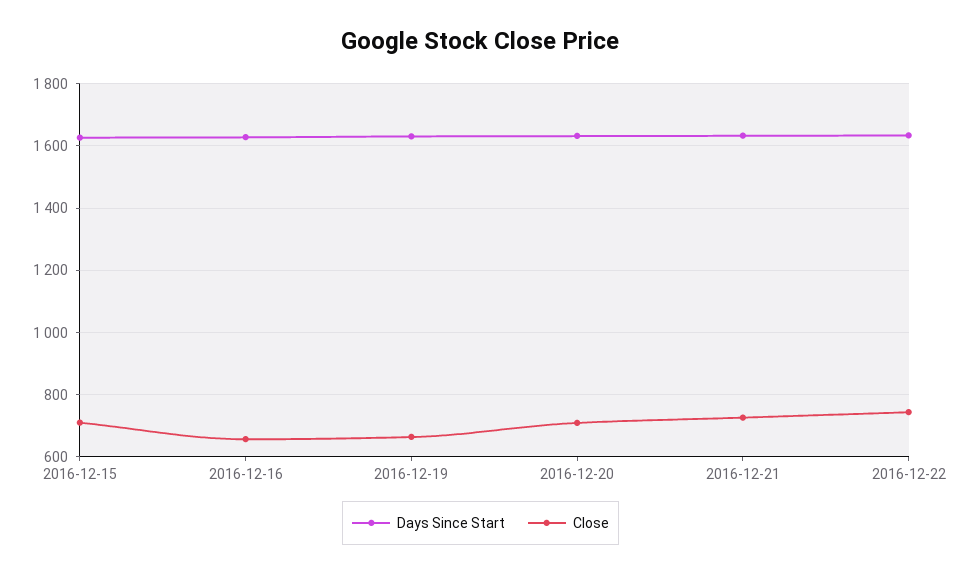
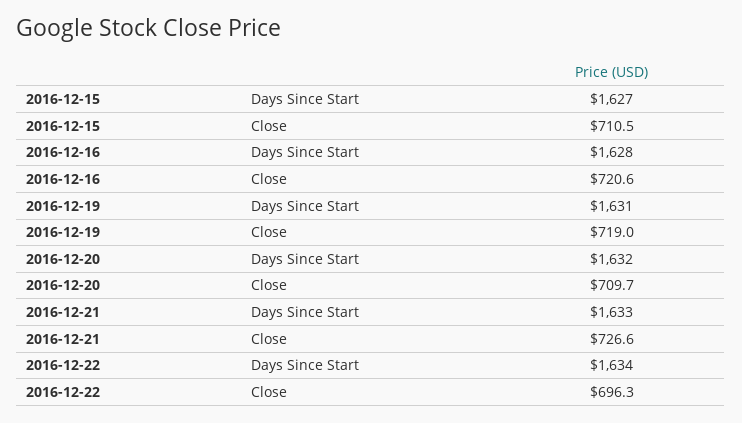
Close, 2016-12-16: 660 -> 720.6
Close, 2016-12-19: 660 -> 719
Close, 2016-12-22: 740 -> 696.3

